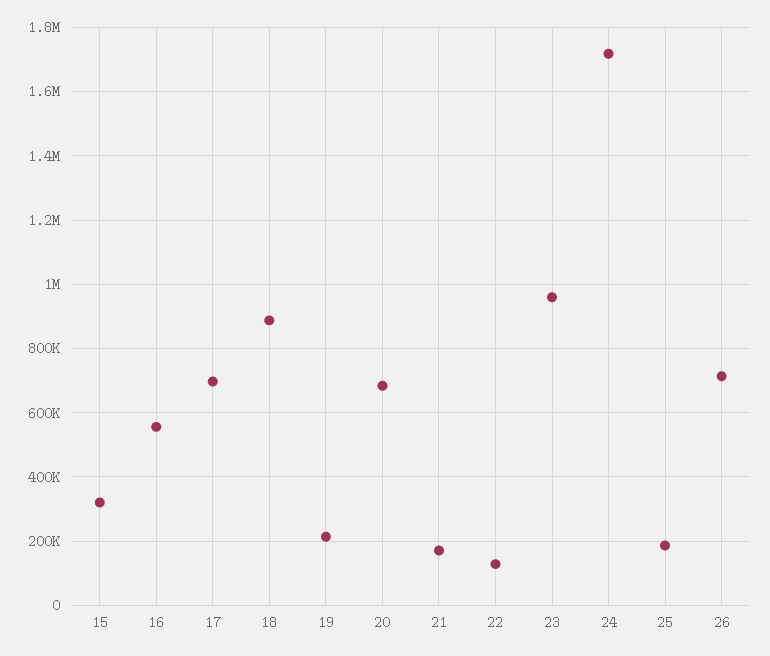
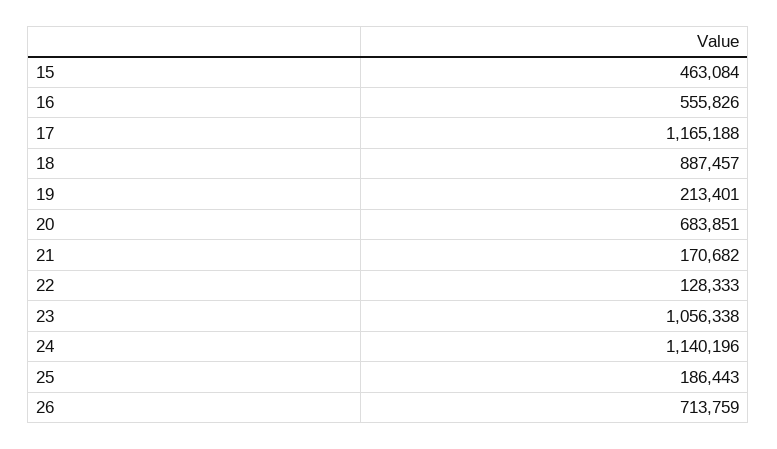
15: 320000 -> 463084
17: 700000 -> 1165188
23: 960000 -> 1056338
24: 1720000 -> 1140196

